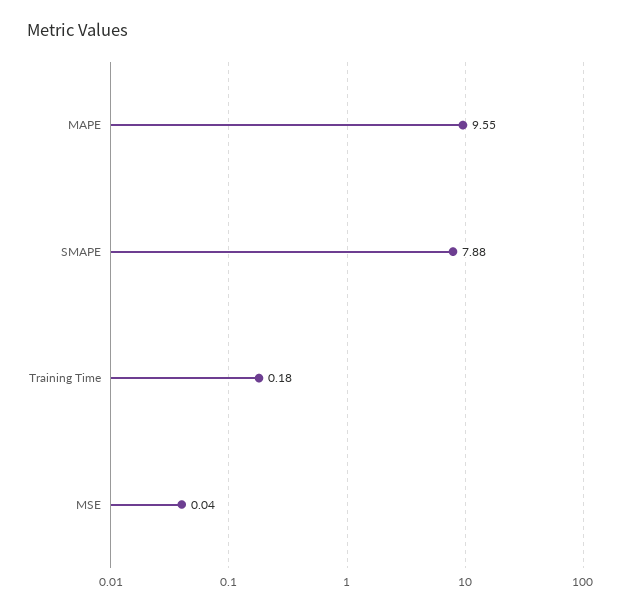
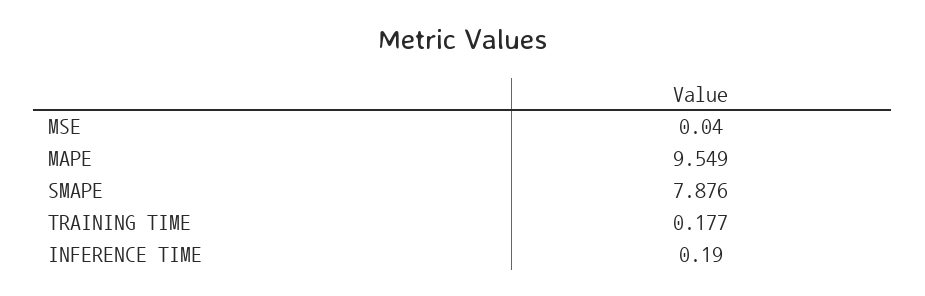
INFERENCE TIME: none -> 0.19

